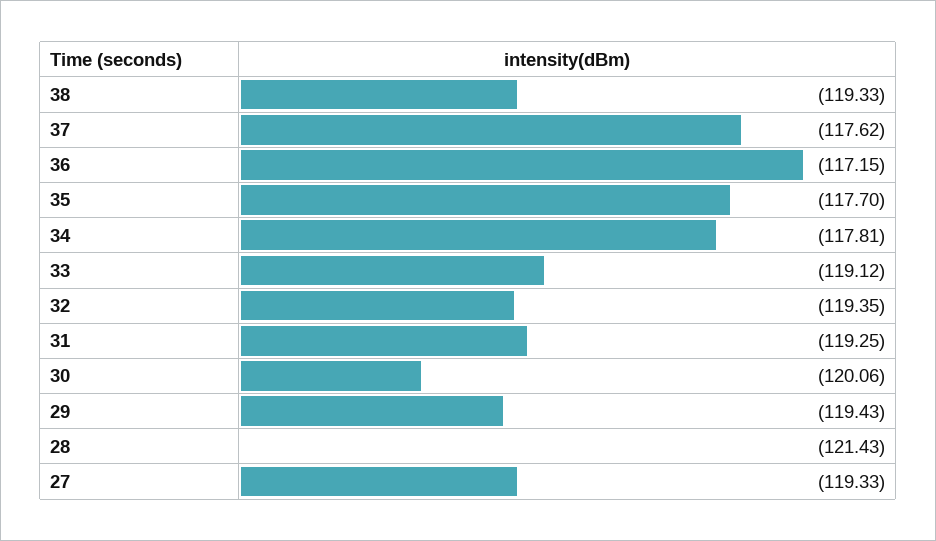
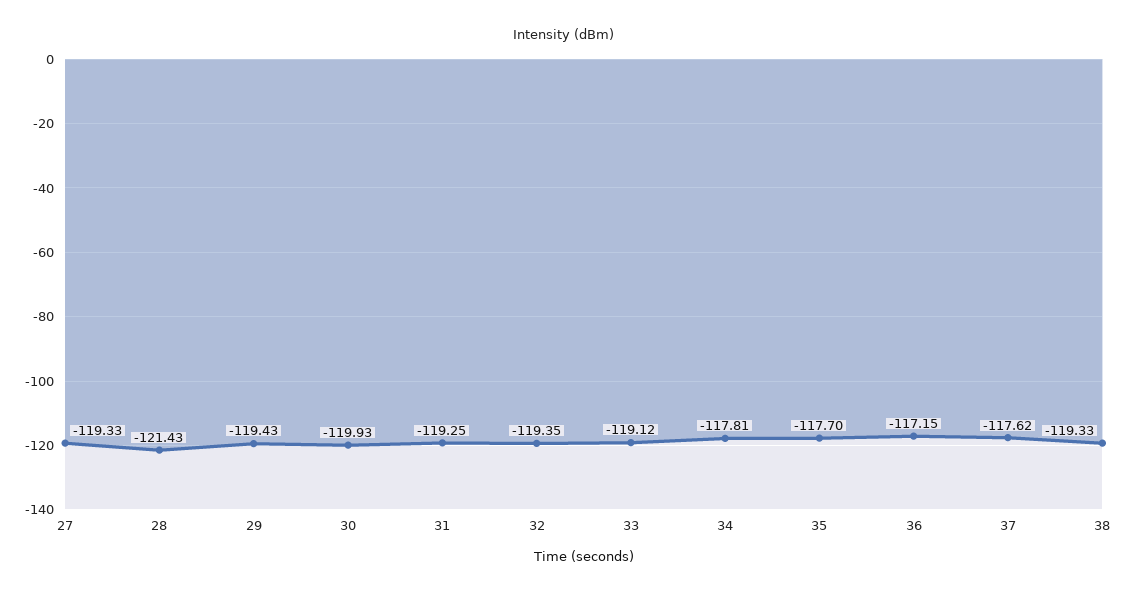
30: -120.06 -> -119.93

